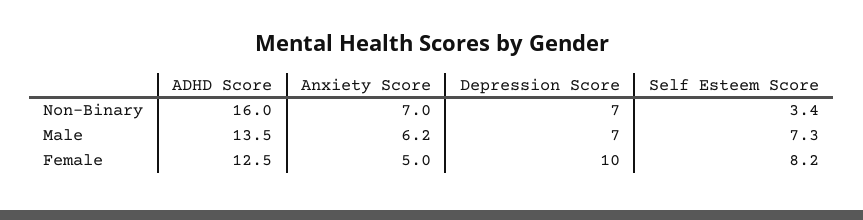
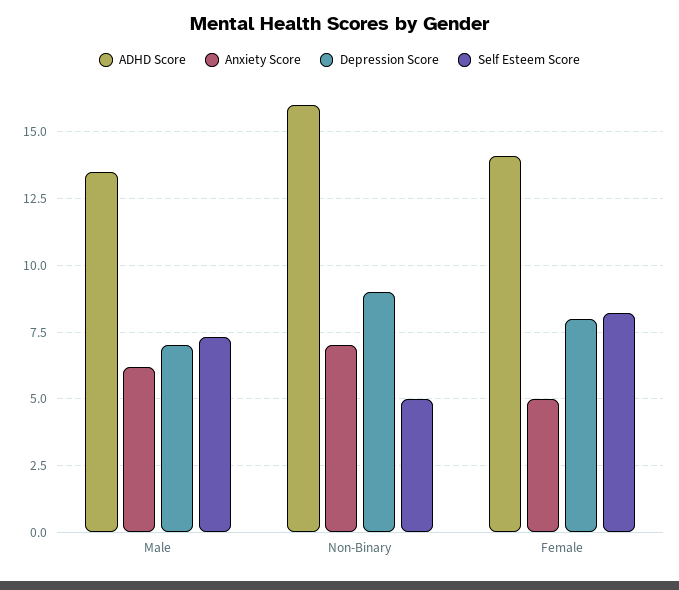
Depression Score, Non-Binary: 7 -> 9
Self Esteem Score, Non-Binary: 3.4 -> 5
ADHD Score, Female: 12.5 -> 14
Depression Score, Female: 10 -> 8

